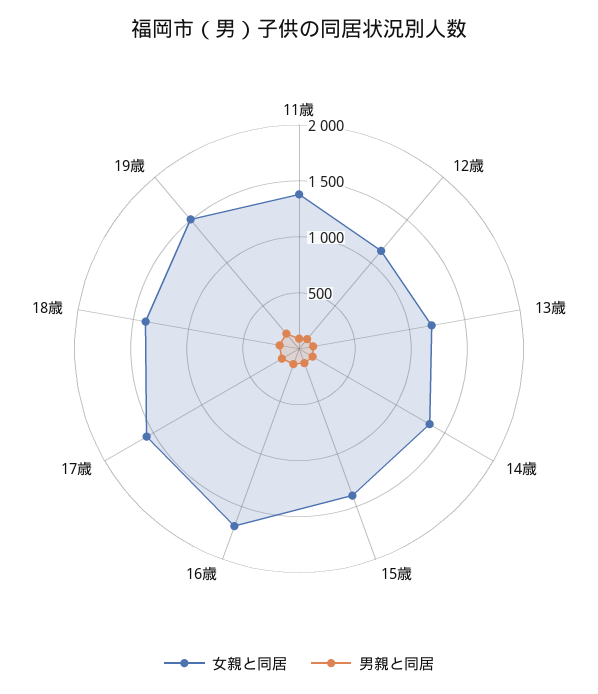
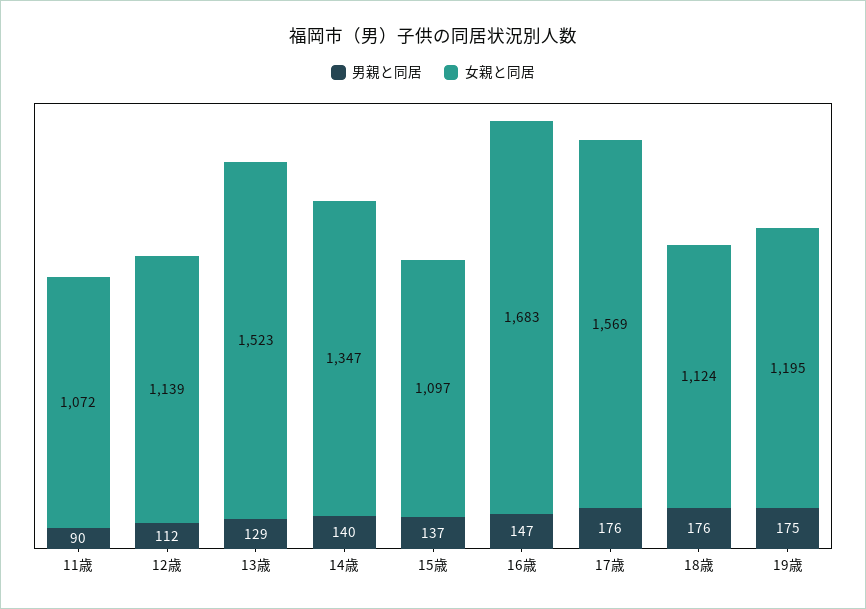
女親と同居, 11歳: 1400 -> 1072
女親と同居, 13歳: 1200 -> 1523
女親と同居, 15歳: 1400 -> 1097
女親と同居, 18歳: 1400 -> 1124
女親と同居, 19歳: 1500 -> 1195

